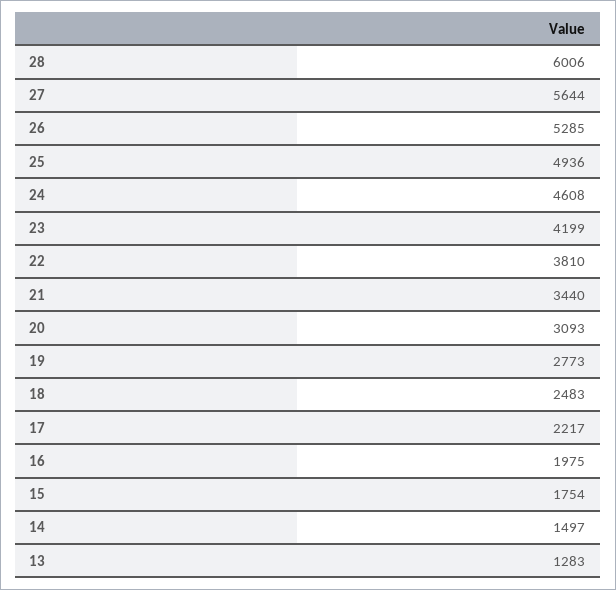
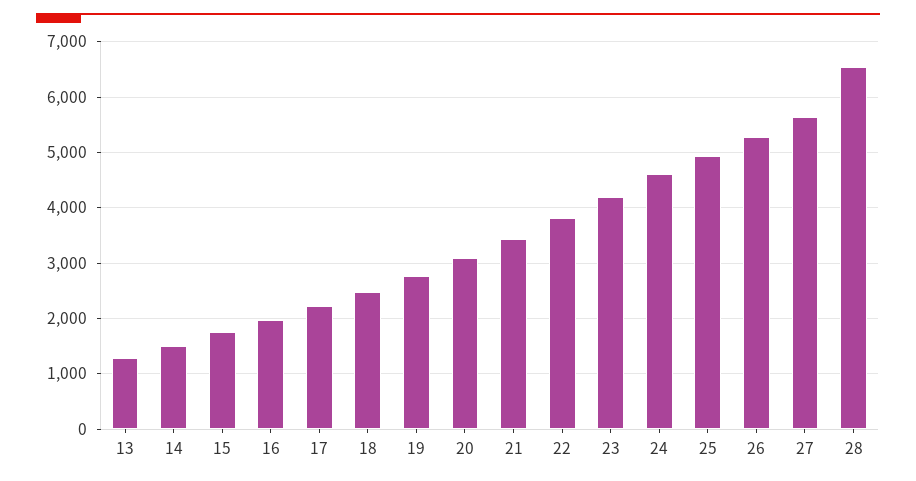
28: 6006 -> 6600

